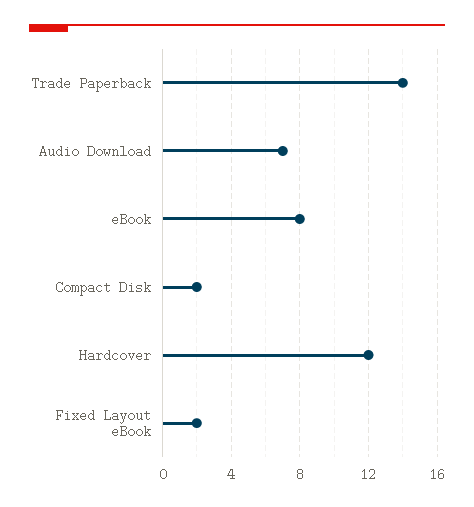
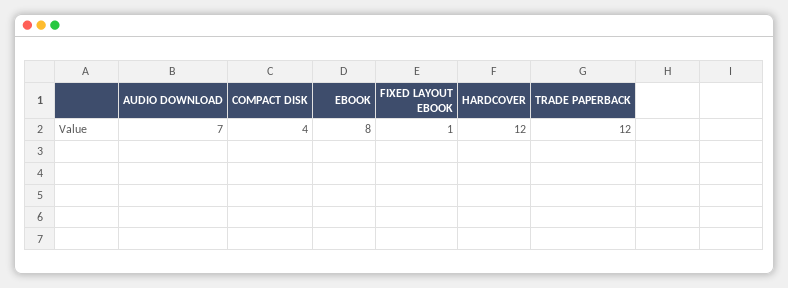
Trade Paperback: 14 -> 12
Compact Disk: 2 -> 4
Fixed Layout eBook: 2 -> 1

